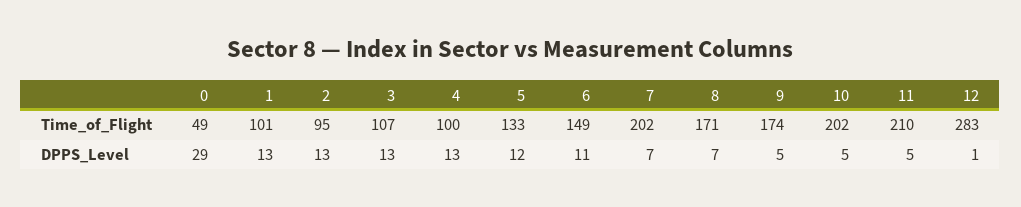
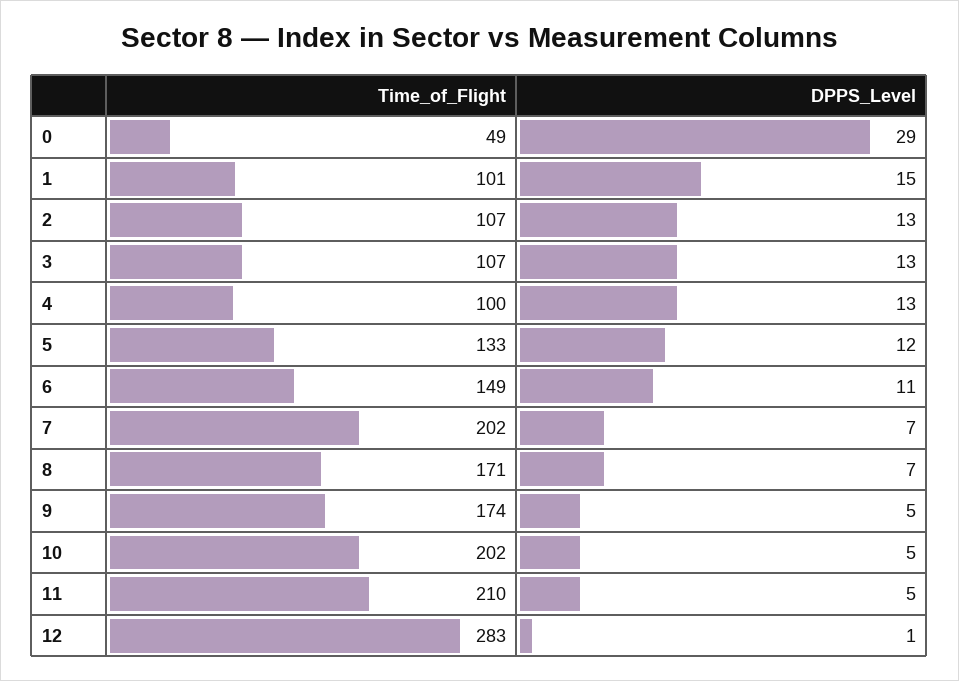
2, Time_of_Flight: 95 -> 107
1, DPPS_Level: 13 -> 15

